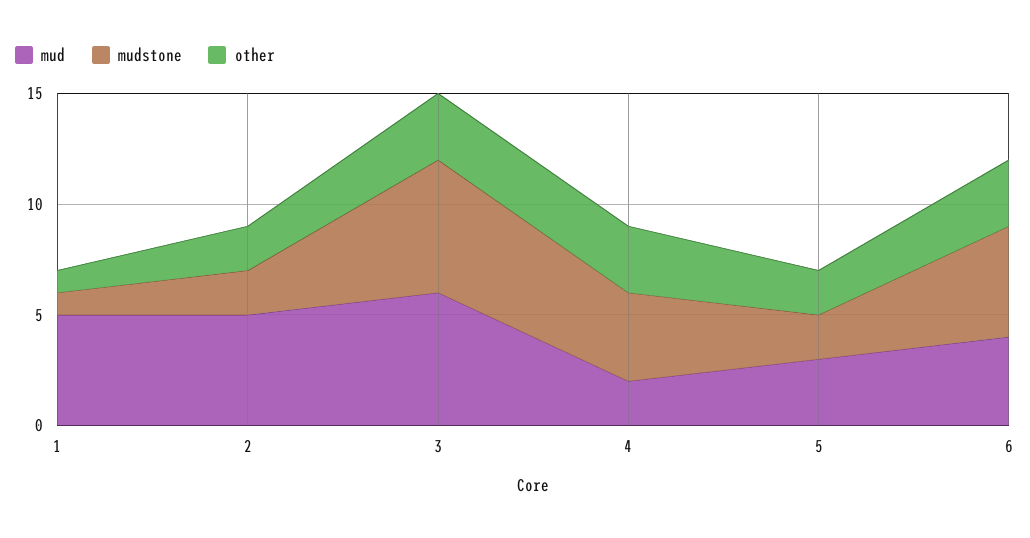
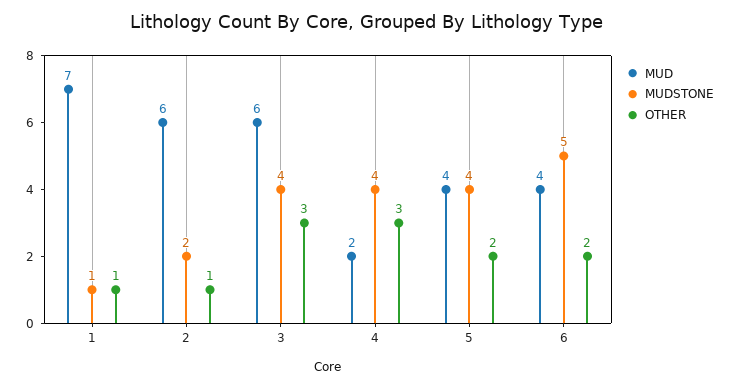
mud, 1: 5 -> 7
mud, 2: 5 -> 6
other, 2: 2 -> 1
mudstone, 3: 6 -> 4
mud, 5: 3 -> 4
mudstone, 5: 2 -> 4
other, 6: 3 -> 2

